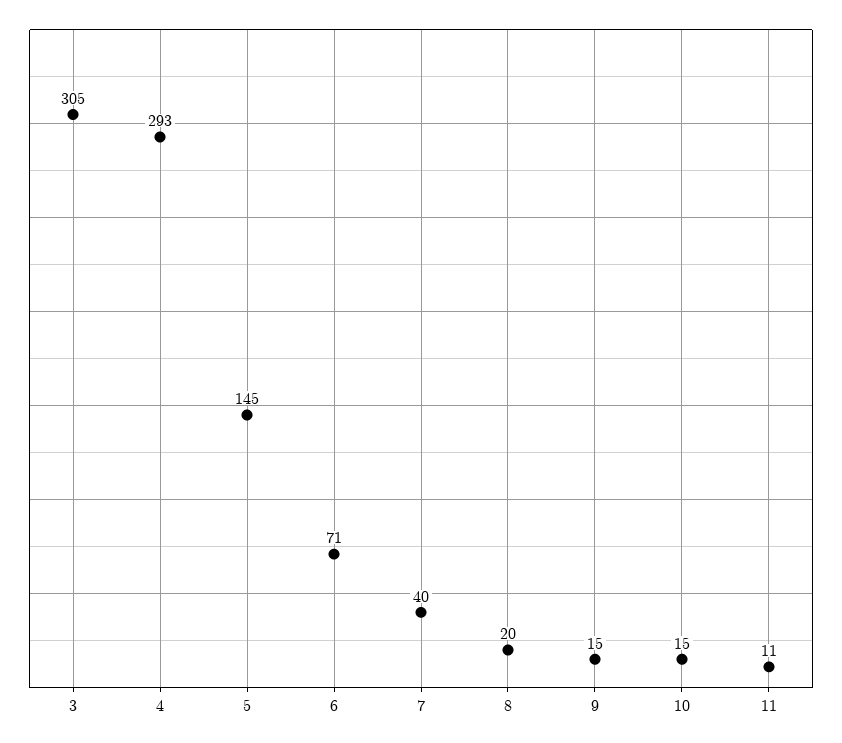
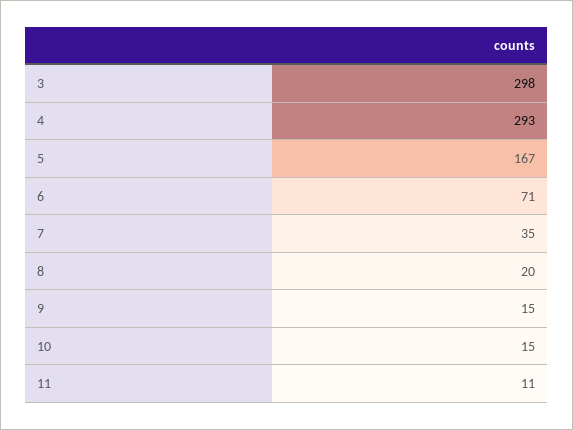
3: 305 -> 298
5: 145 -> 167
7: 40 -> 35

